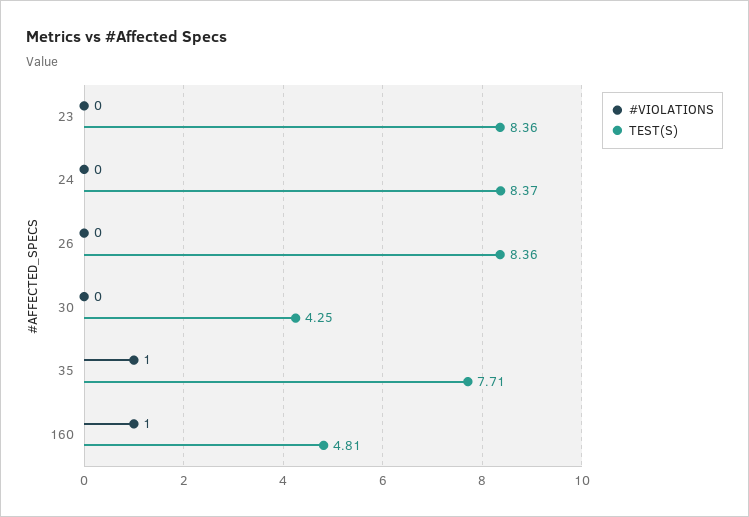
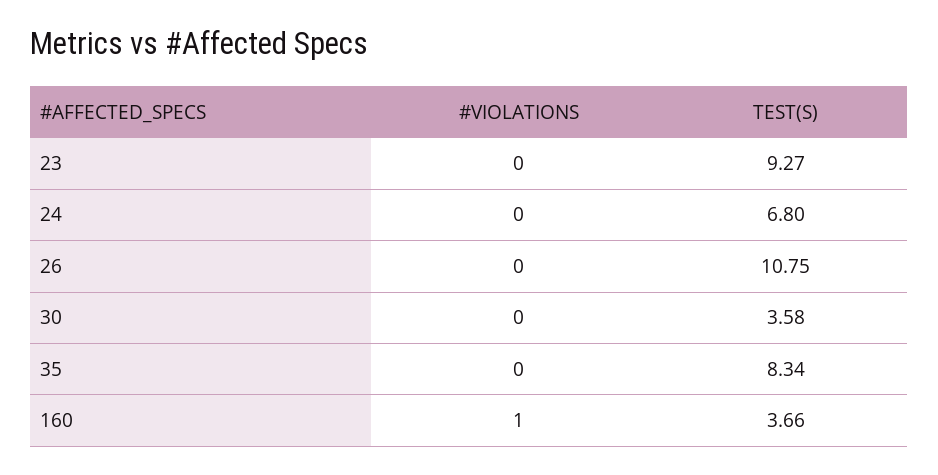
TEST(S), 23: 8.36 -> 9.27
TEST(S), 24: 8.37 -> 6.8
TEST(S), 26: 8.36 -> 10.75
TEST(S), 30: 4.25 -> 3.58
#VIOLATIONS, 35: 1 -> 0
TEST(S), 35: 7.71 -> 8.34
TEST(S), 160: 4.81 -> 3.66

